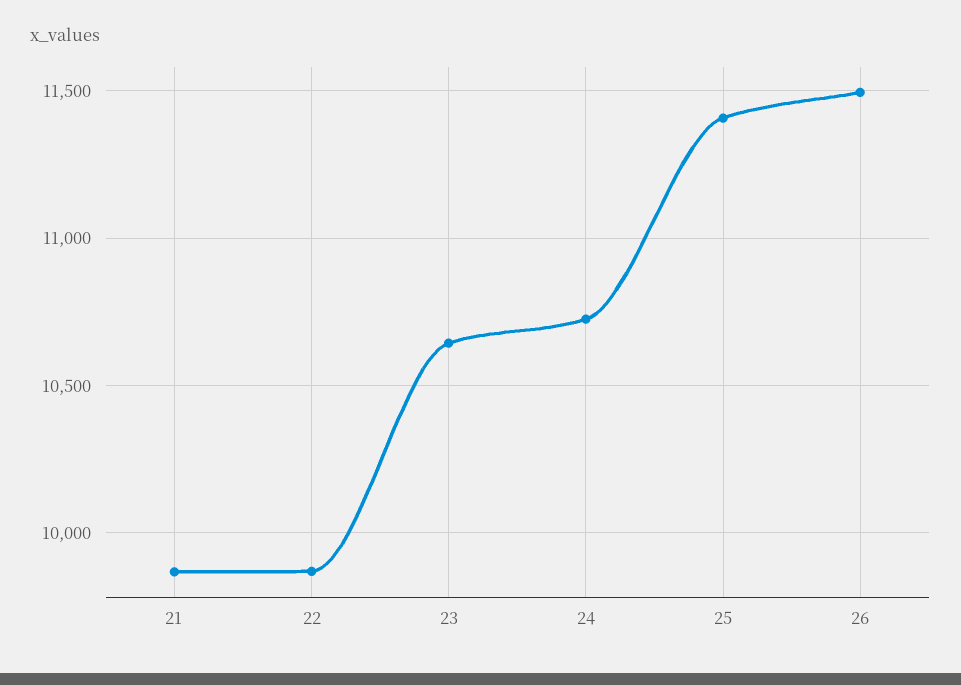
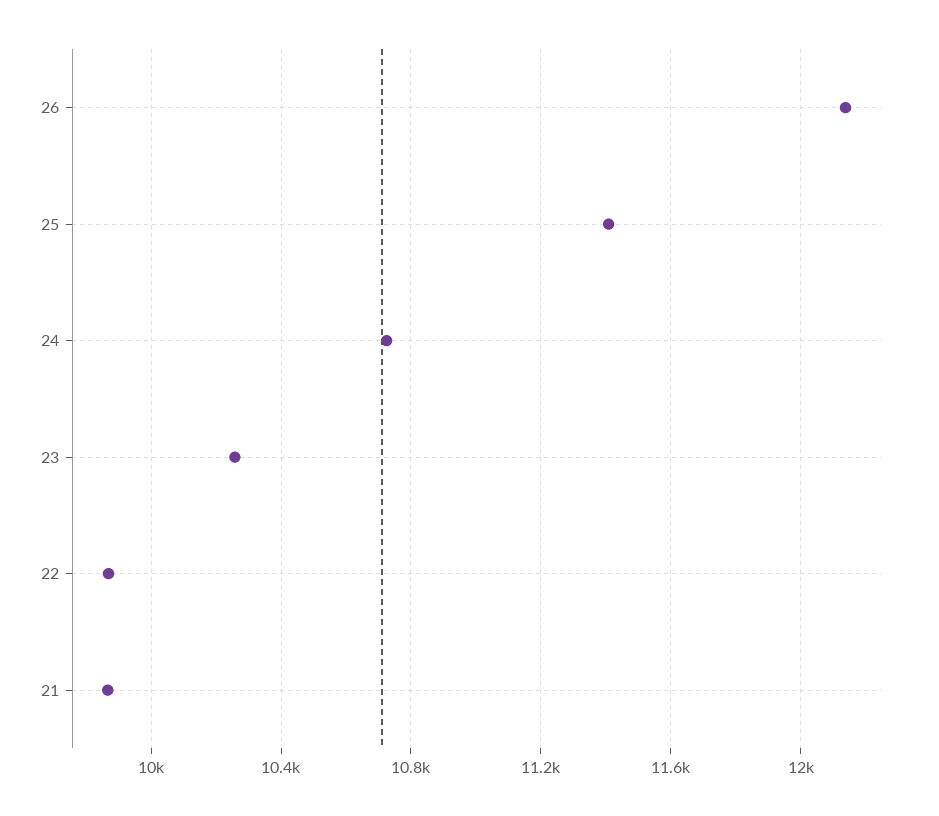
23: 10650 -> 10250
26: 11500 -> 12150

